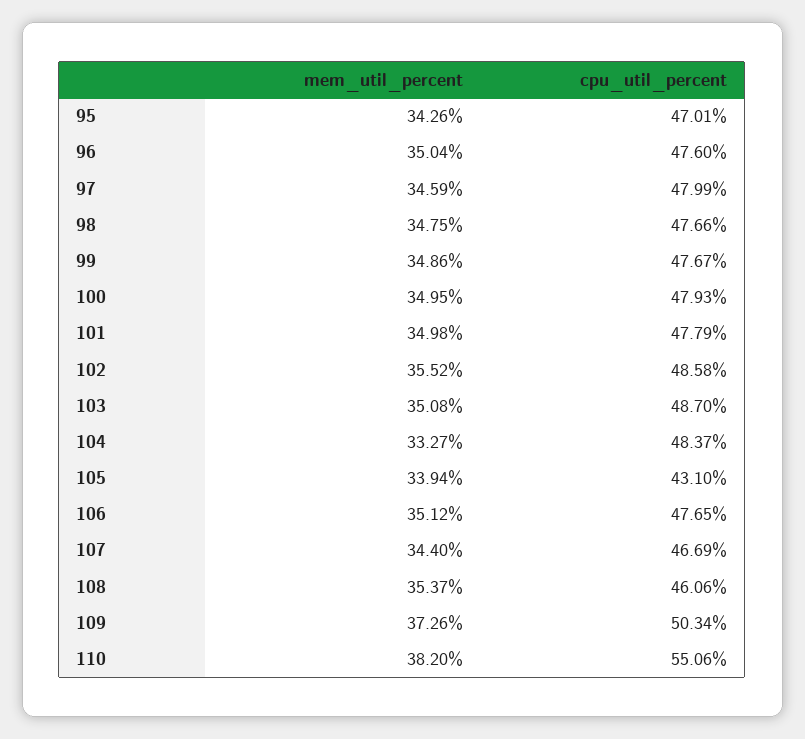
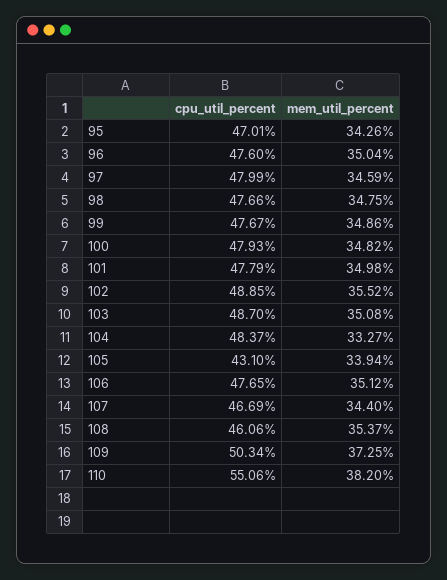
mem_util_percent, 100: 34.95 -> 34.82
cpu_util_percent, 102: 48.58 -> 48.85
mem_util_percent, 109: 37.26 -> 37.25

